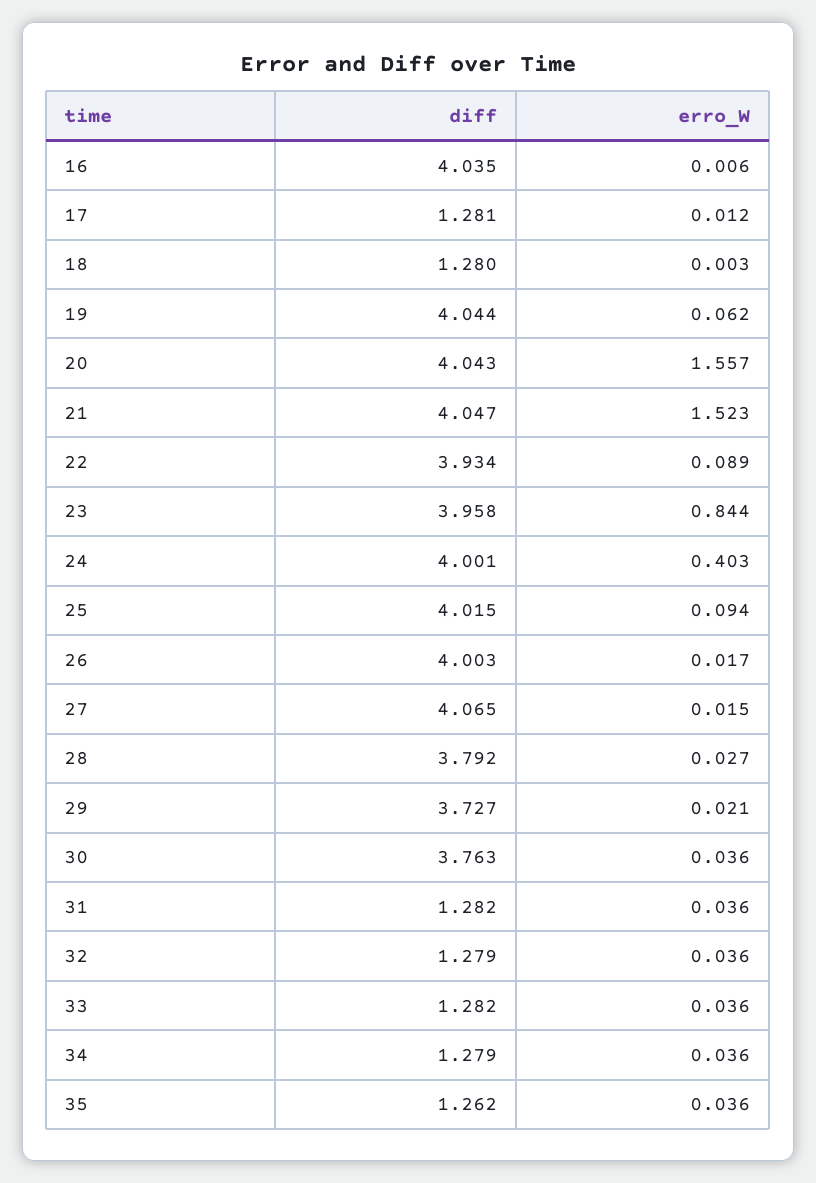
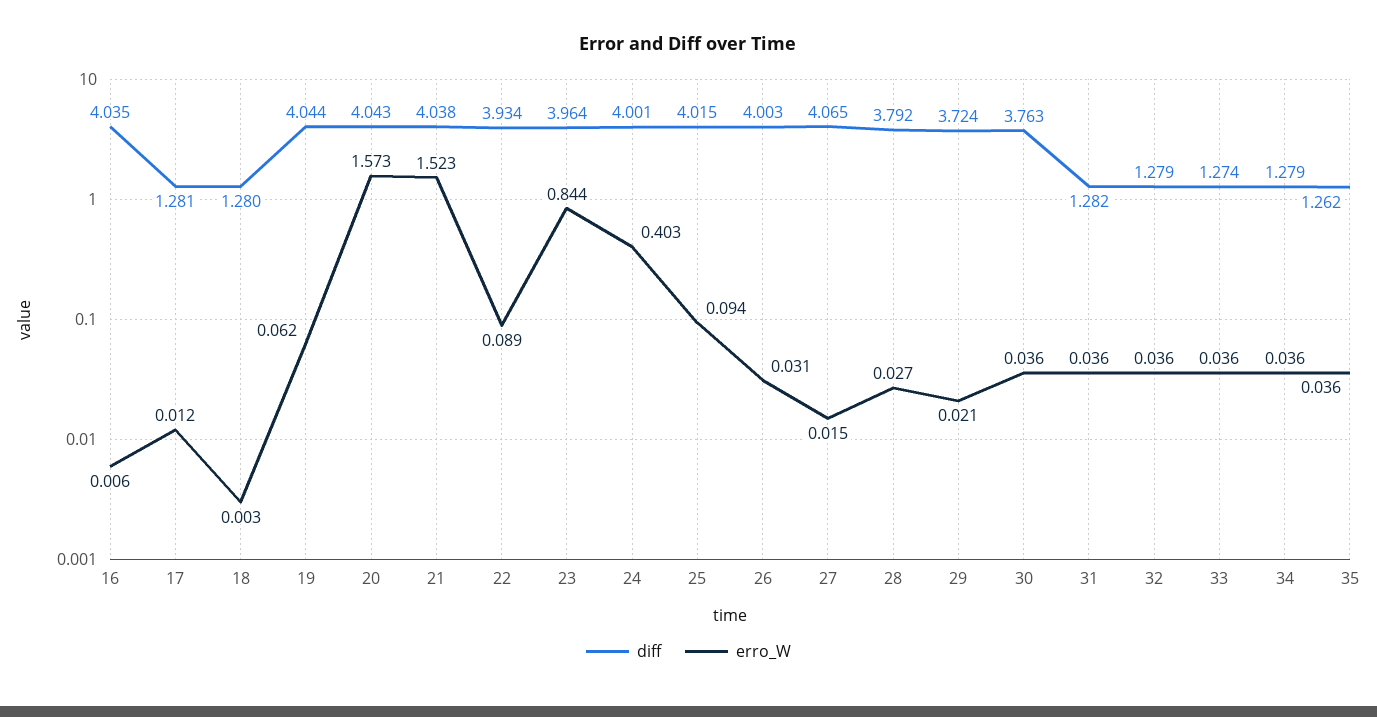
erro_W, 20: 1.557 -> 1.573
diff, 21: 4.047 -> 4.038
diff, 23: 3.958 -> 3.964
erro_W, 26: 0.017 -> 0.031
diff, 29: 3.727 -> 3.724
diff, 33: 1.282 -> 1.274

